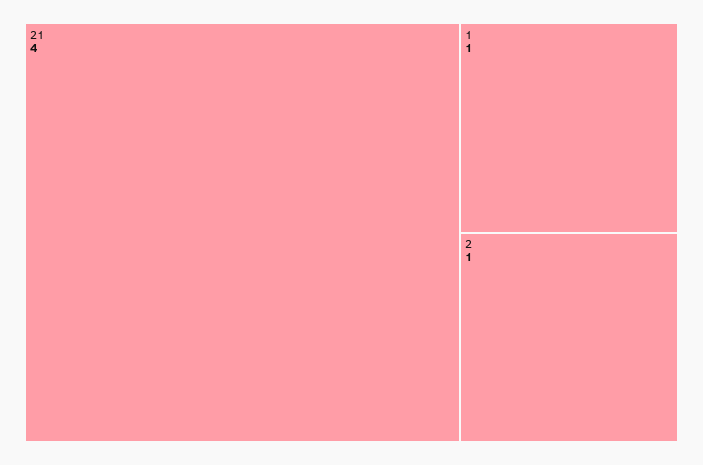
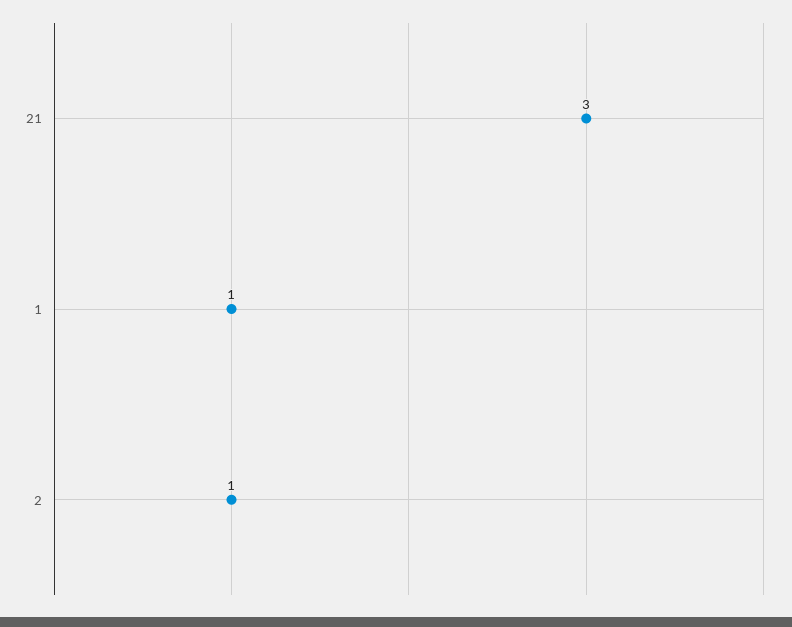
21: 4 -> 3

